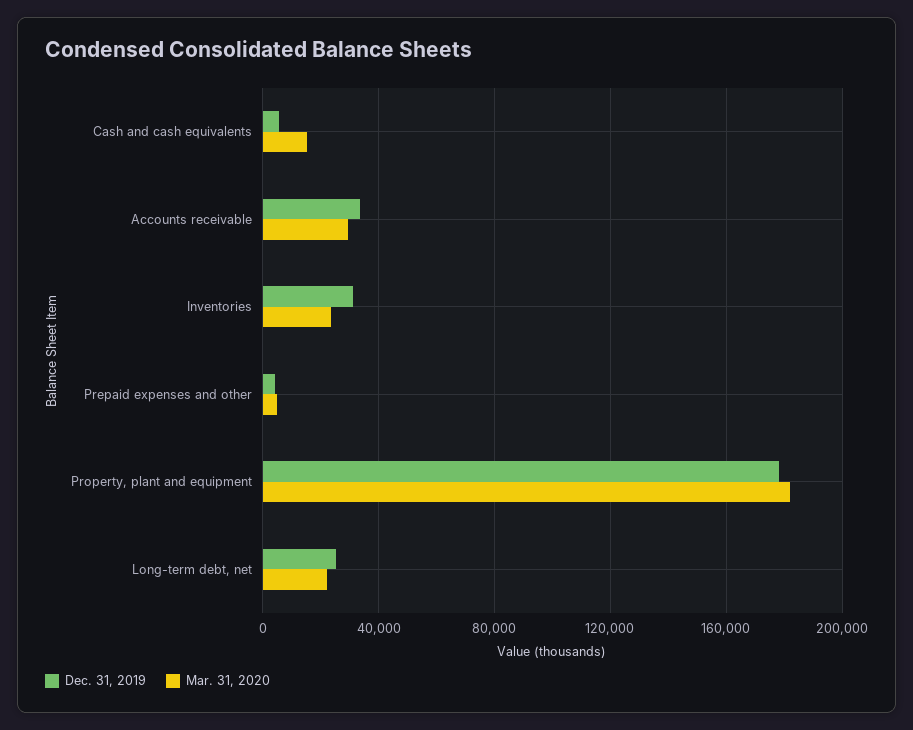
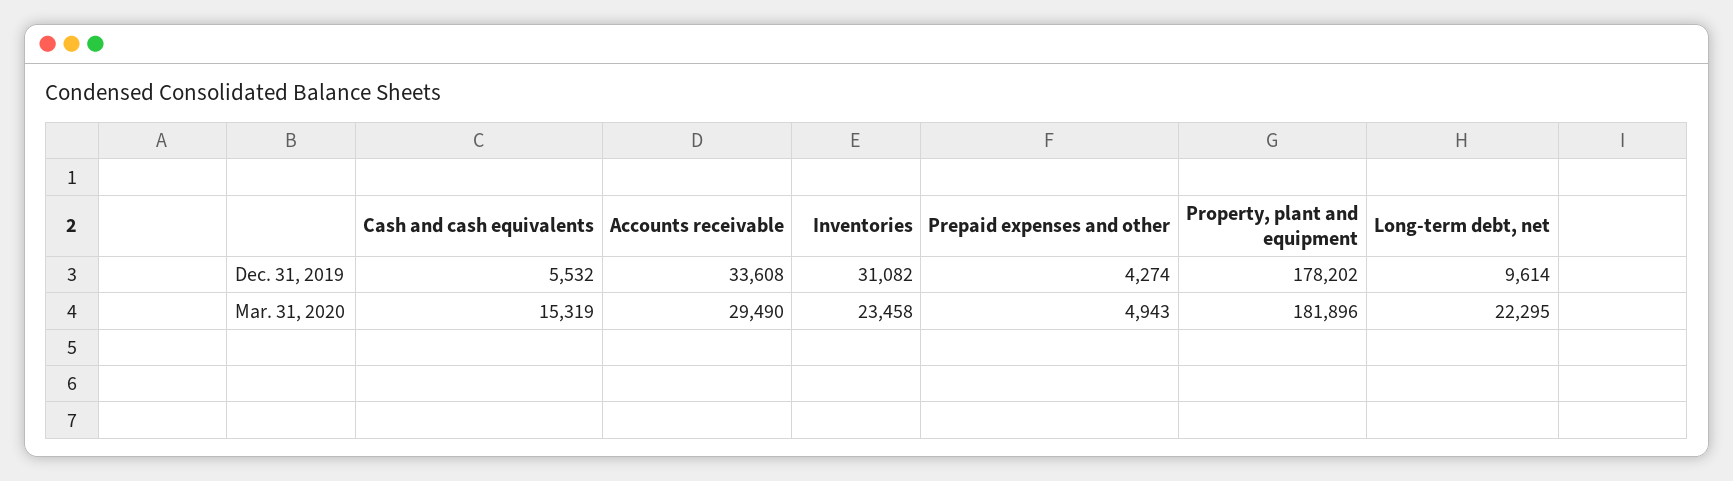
Dec. 31, 2019, Long-term debt, net: 25000 -> 9614

